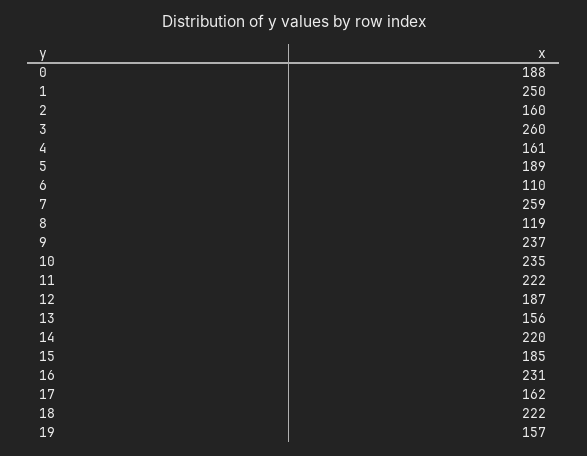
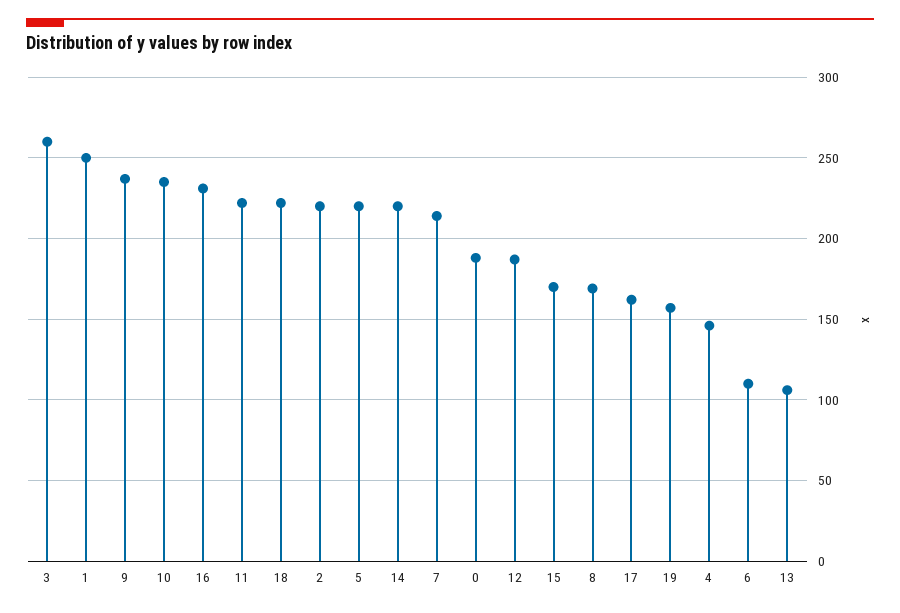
2: 160 -> 220
4: 161 -> 145
5: 189 -> 220
7: 259 -> 215
8: 119 -> 170
13: 156 -> 105
15: 185 -> 170

